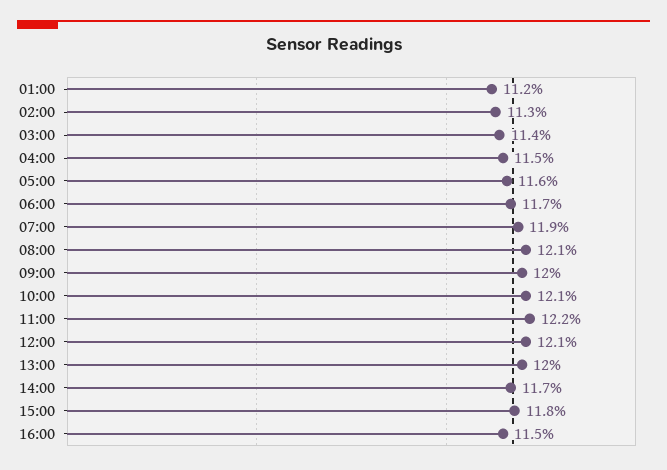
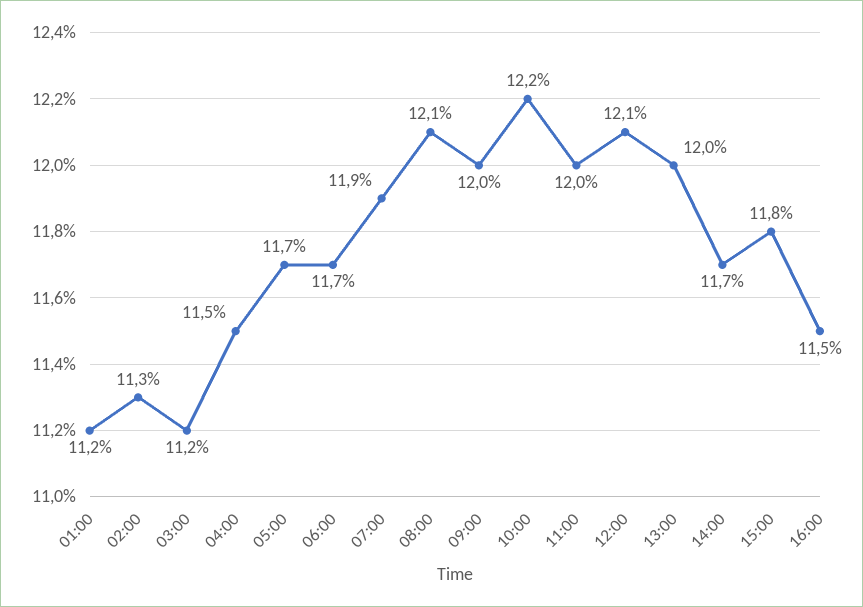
03:00: 11.4 -> 11.2
05:00: 11.6 -> 11.7
10:00: 12.1 -> 12.2
11:00: 12.2 -> 12

